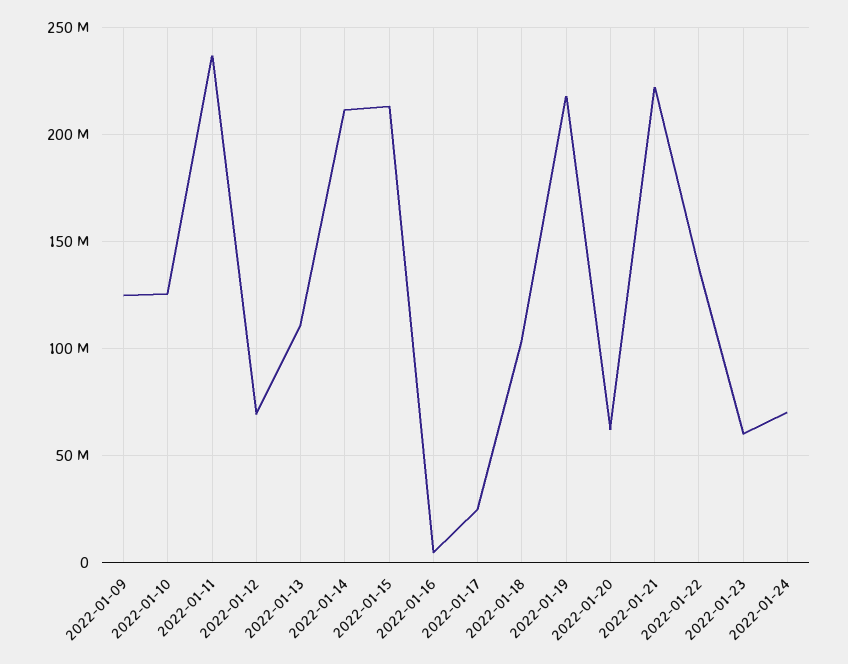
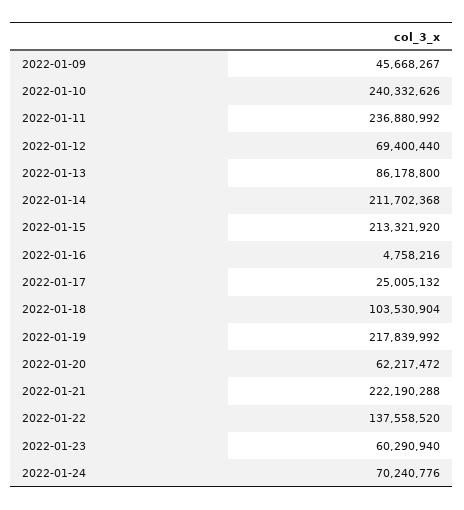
2022-01-09: 125000000 -> 45668267
2022-01-10: 125000000 -> 240332626
2022-01-13: 110000000 -> 86178800

